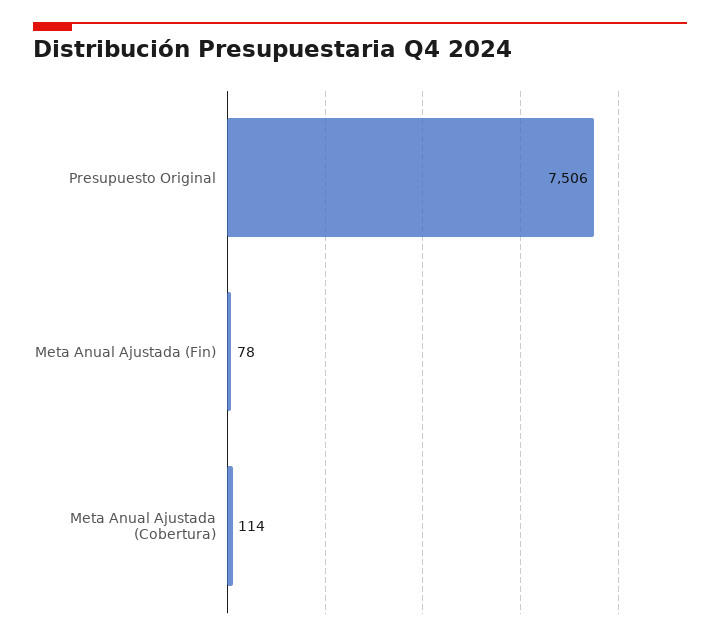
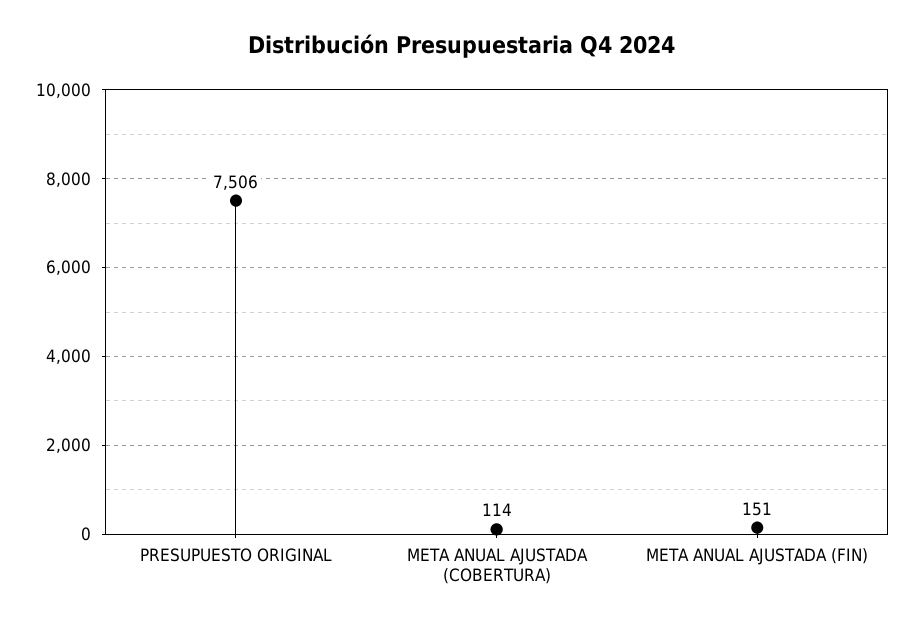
Meta Anual Ajustada (Fin): 78 -> 151

